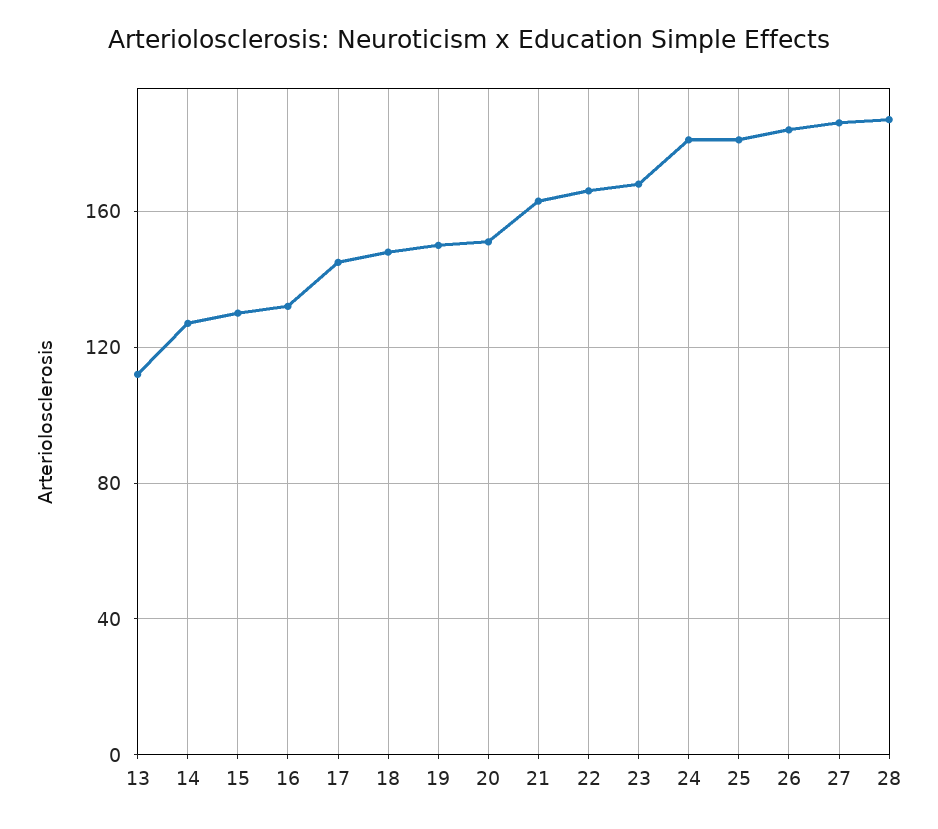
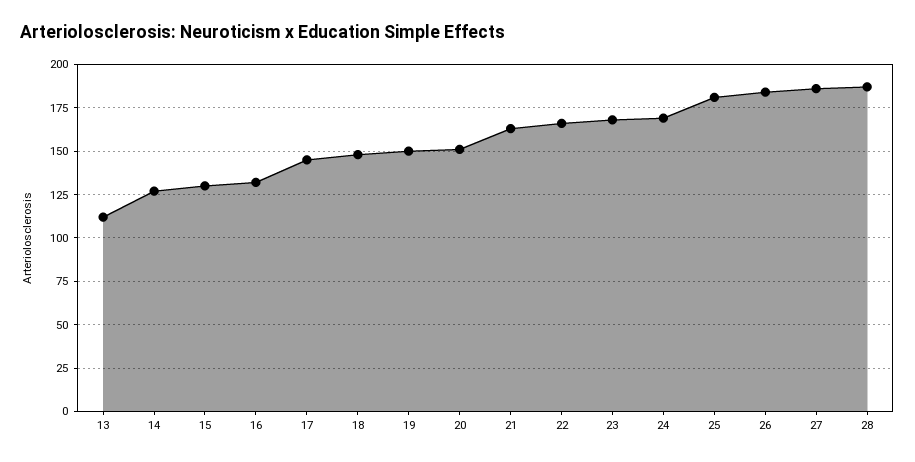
24: 180 -> 170

